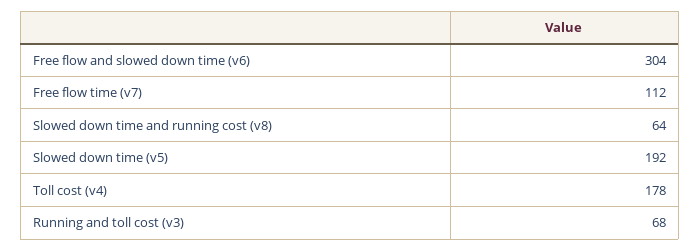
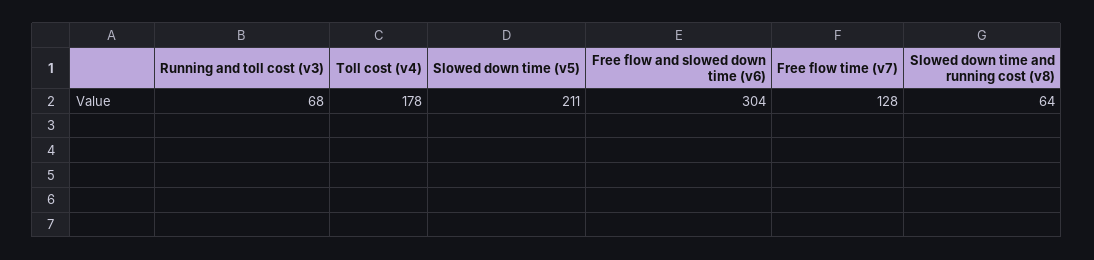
Free flow time (v7): 112 -> 128
Slowed down time (v5): 192 -> 211

